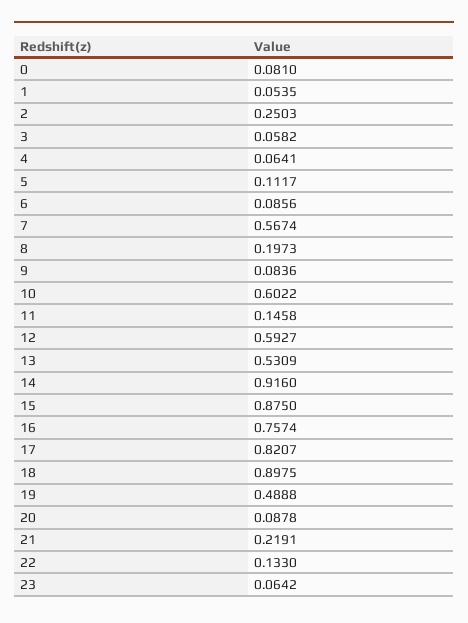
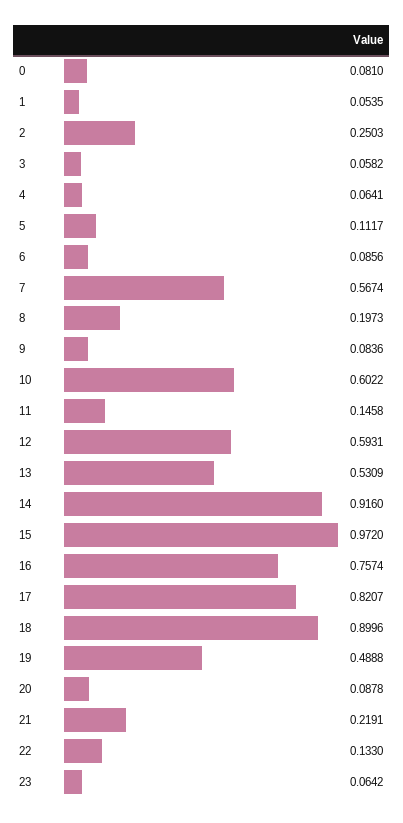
12: 0.5927 -> 0.5931
15: 0.875 -> 0.972
18: 0.8975 -> 0.8996

